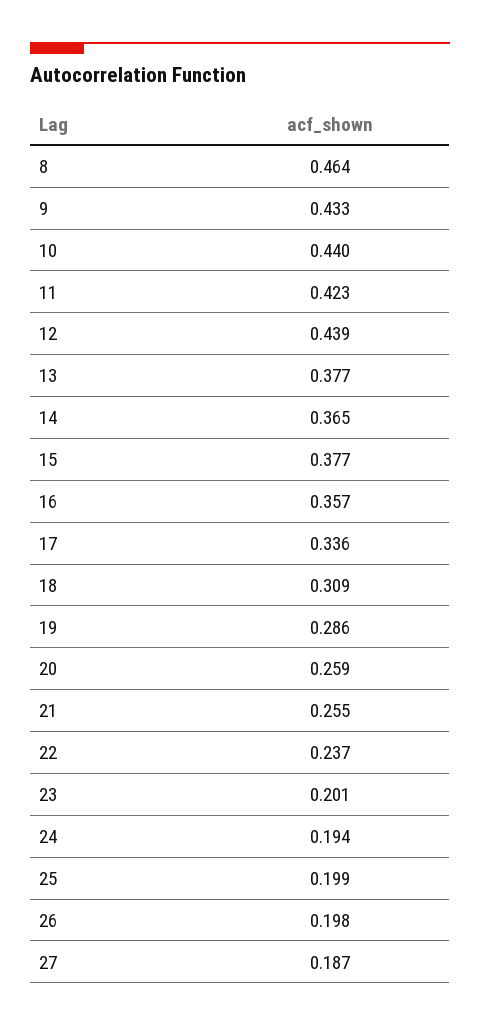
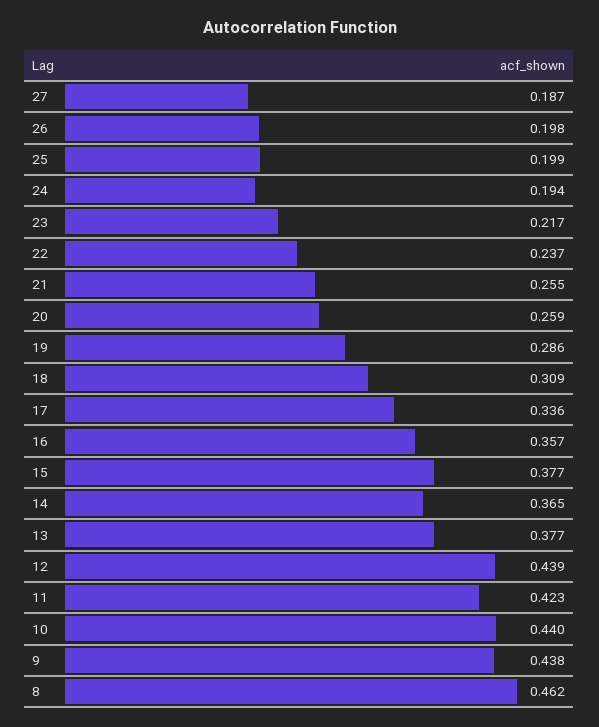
8: 0.464 -> 0.462
9: 0.433 -> 0.438
23: 0.201 -> 0.217

